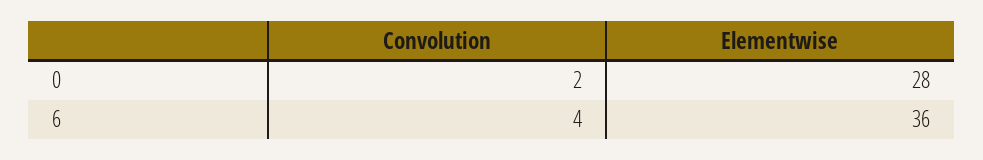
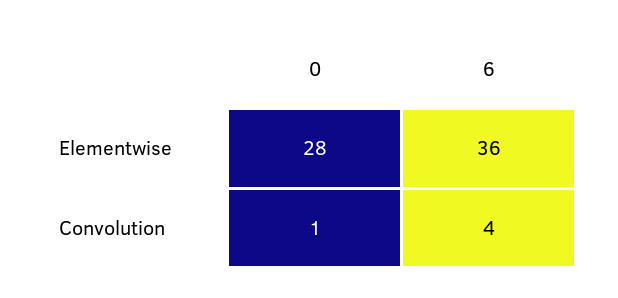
Convolution, 0: 2 -> 1

